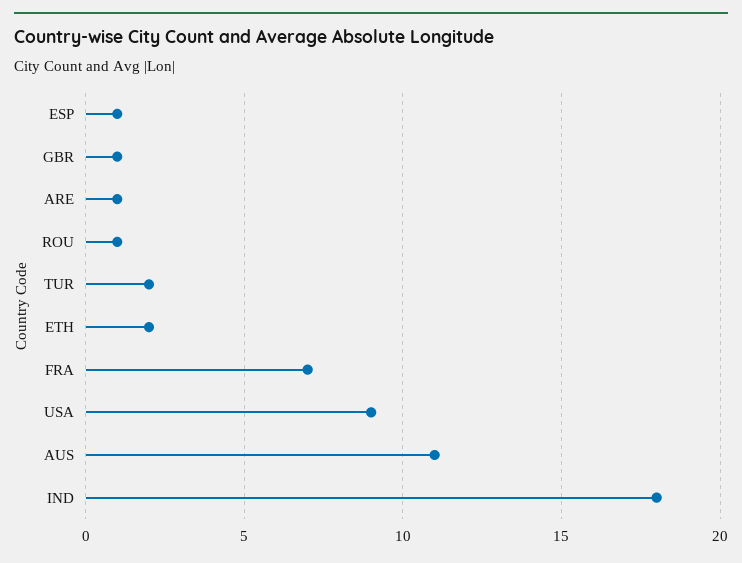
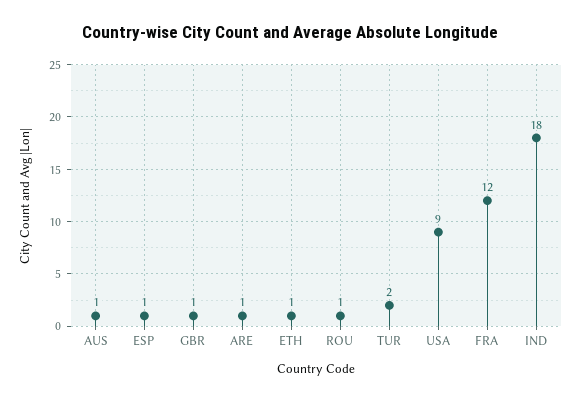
ETH: 2 -> 1
FRA: 7 -> 12
AUS: 11 -> 1

